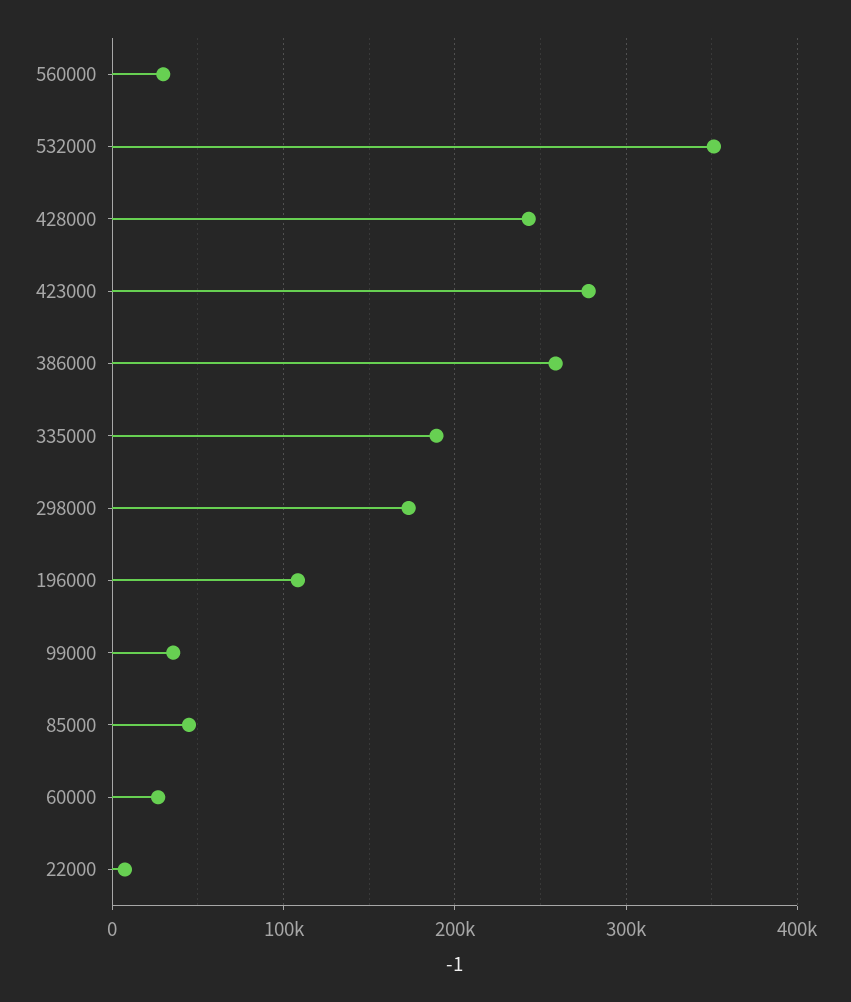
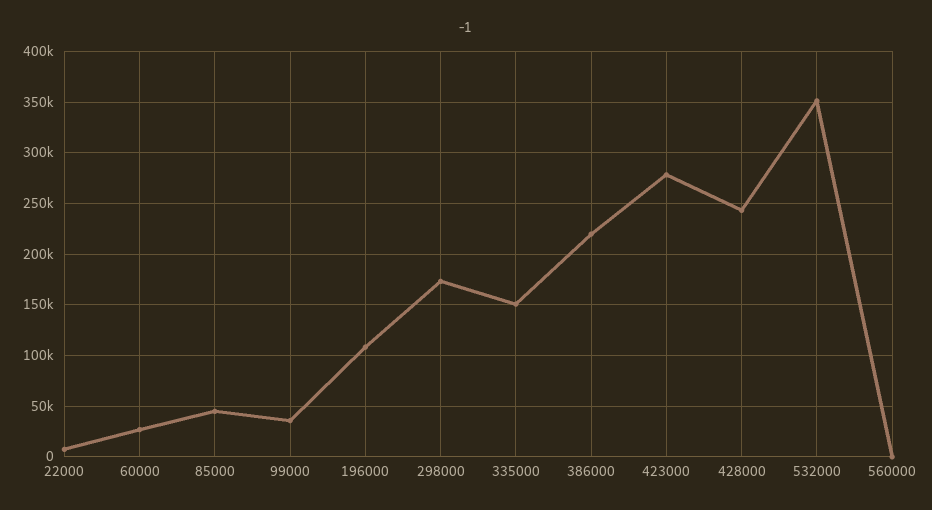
560000: 30000 -> 0
386000: 260000 -> 220000
335000: 190000 -> 150000

